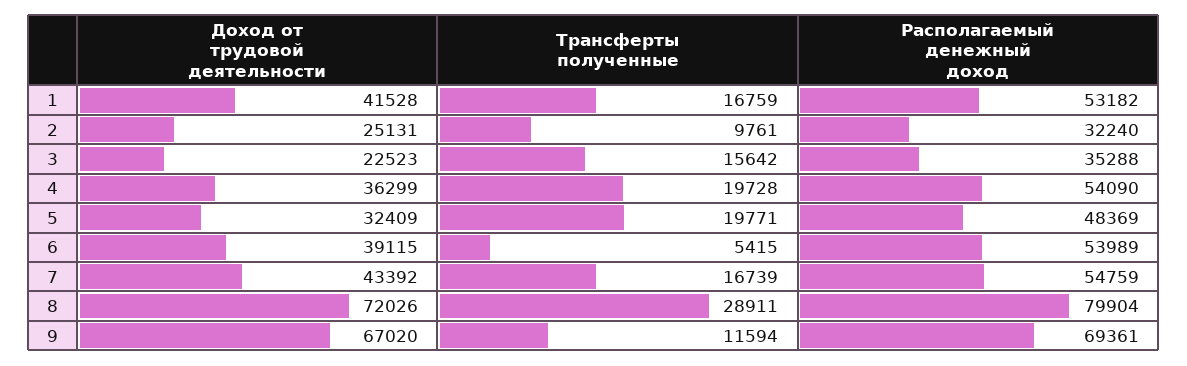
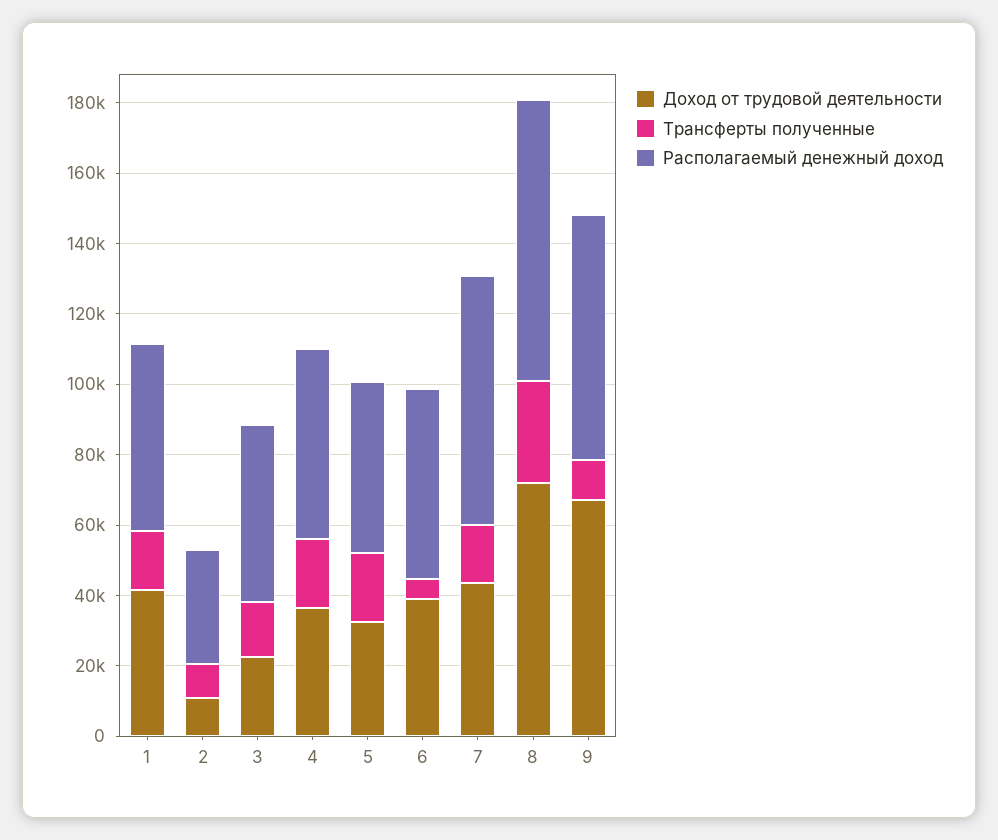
Доход от трудовой деятельности, 2: 25131 -> 10000
Располагаемый денежный доход, 3: 35288 -> 50000
Располагаемый денежный доход, 7: 54759 -> 70000

